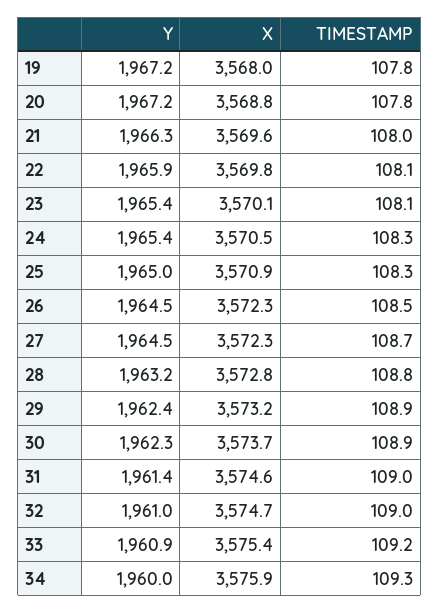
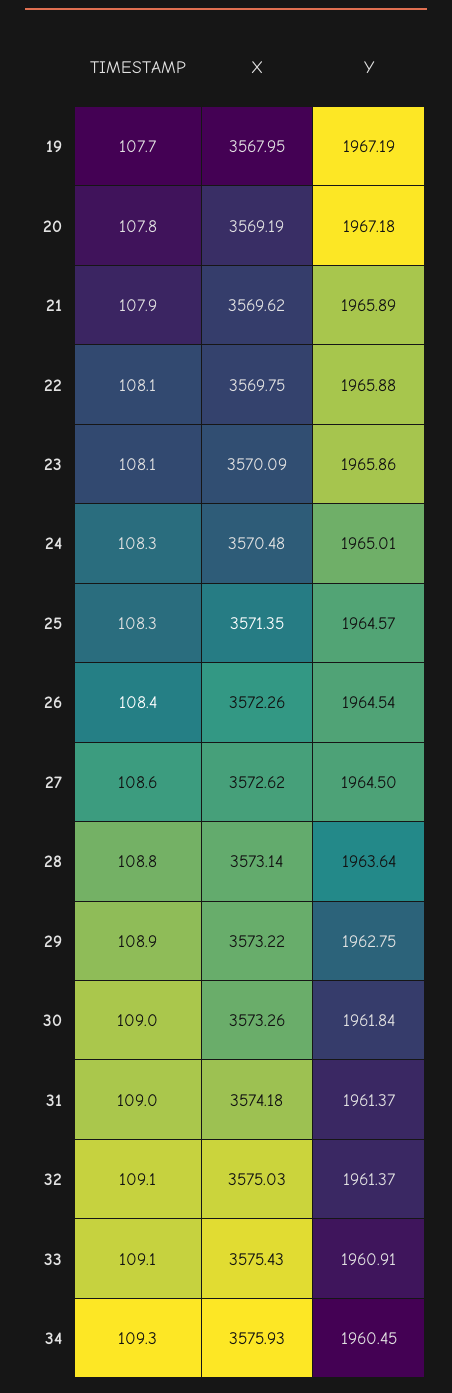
TIMESTAMP, 19: 107.8 -> 107.7
X, 20: 3568.8 -> 3569.19
Y, 21: 1966.3 -> 1965.89
TIMESTAMP, 21: 108 -> 107.9
Y, 23: 1965.4 -> 1965.86
Y, 24: 1965.4 -> 1965.01
Y, 25: 1965 -> 1964.57
X, 25: 3570.9 -> 3571.35
TIMESTAMP, 26: 108.5 -> 108.4
X, 27: 3572.3 -> 3572.62
TIMESTAMP, 27: 108.7 -> 108.6
Y, 28: 1963.2 -> 1963.64
X, 28: 3572.8 -> 3573.14
Y, 29: 1962.4 -> 1962.75
Y, 30: 1962.3 -> 1961.84
X, 30: 3573.7 -> 3573.26
TIMESTAMP, 30: 108.9 -> 109
X, 31: 3574.6 -> 3574.18
Y, 32: 1961 -> 1961.37
X, 32: 3574.7 -> 3575.03
TIMESTAMP, 32: 109 -> 109.1
TIMESTAMP, 33: 109.2 -> 109.1
Y, 34: 1960 -> 1960.45

